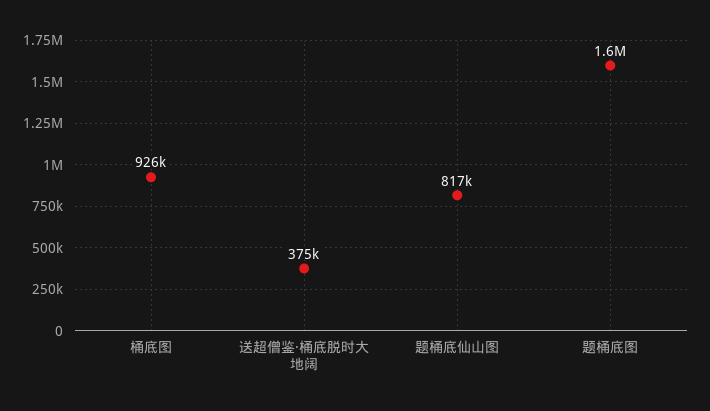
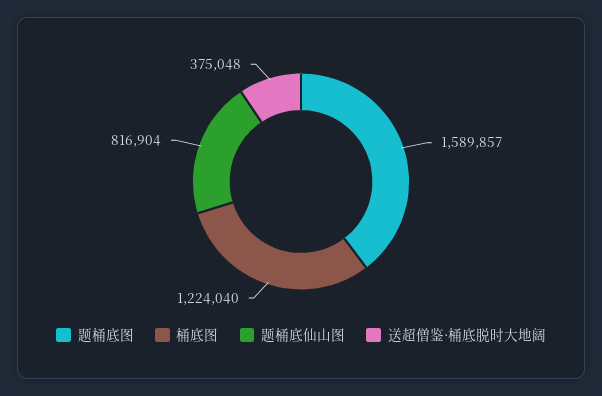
桶底图: 926000 -> 1224040

